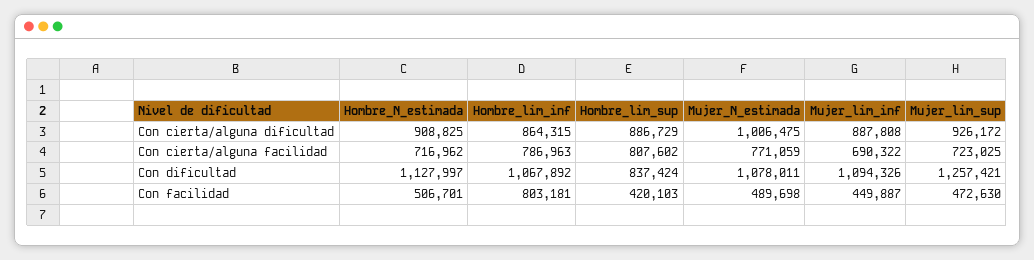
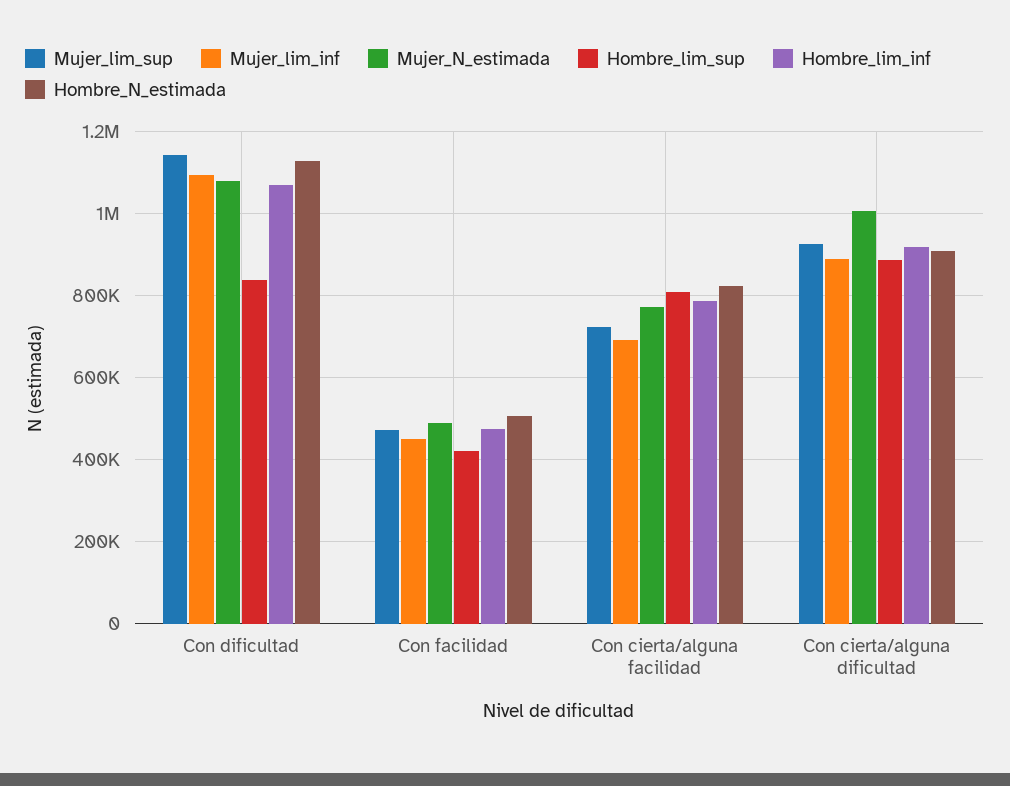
Hombre_lim_inf, Con cierta/alguna dificultad: 864315 -> 920000
Hombre_N_estimada, Con cierta/alguna facilidad: 716962 -> 820000
Mujer_lim_sup, Con dificultad: 1257421 -> 1140000
Hombre_lim_inf, Con facilidad: 803181 -> 480000

